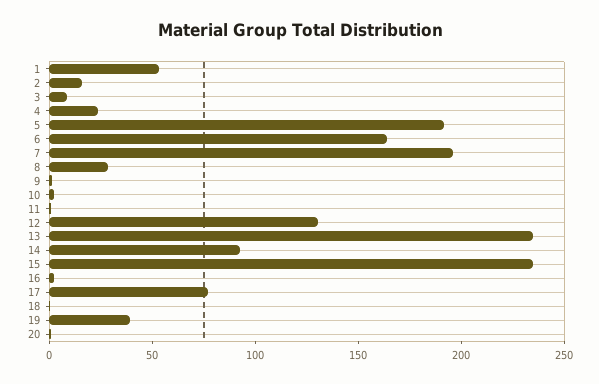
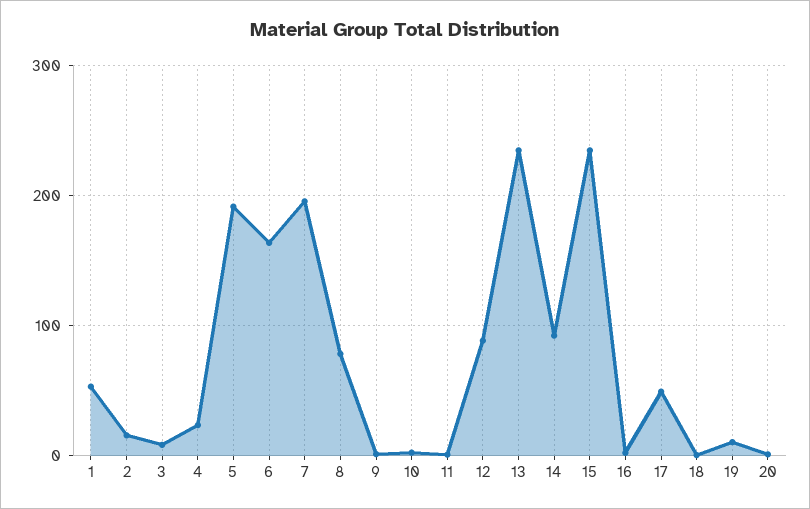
8: 30 -> 80
12: 130 -> 90
17: 80 -> 50
19: 40 -> 10

